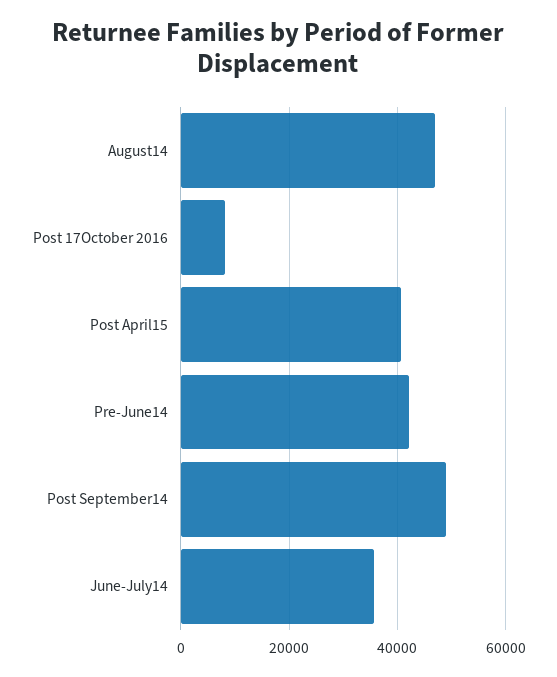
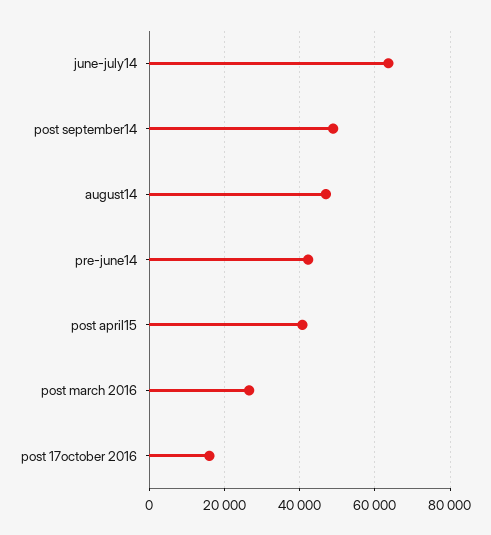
Post 17October 2016: 8000 -> 16000
June-July14: 36000 -> 64000
post march 2016: none -> 26000

